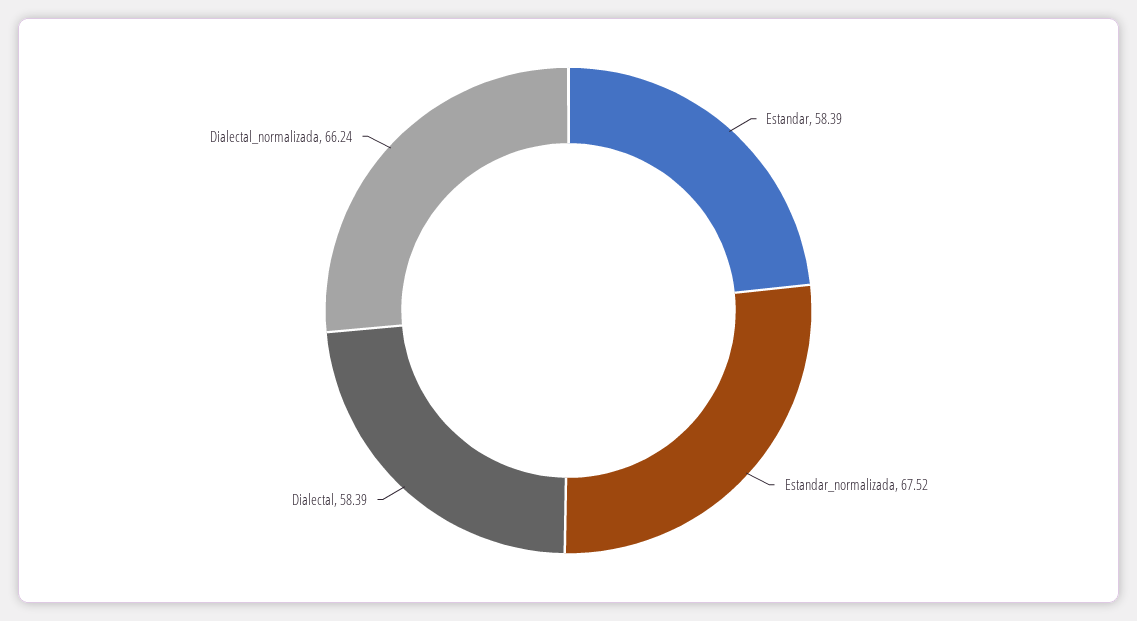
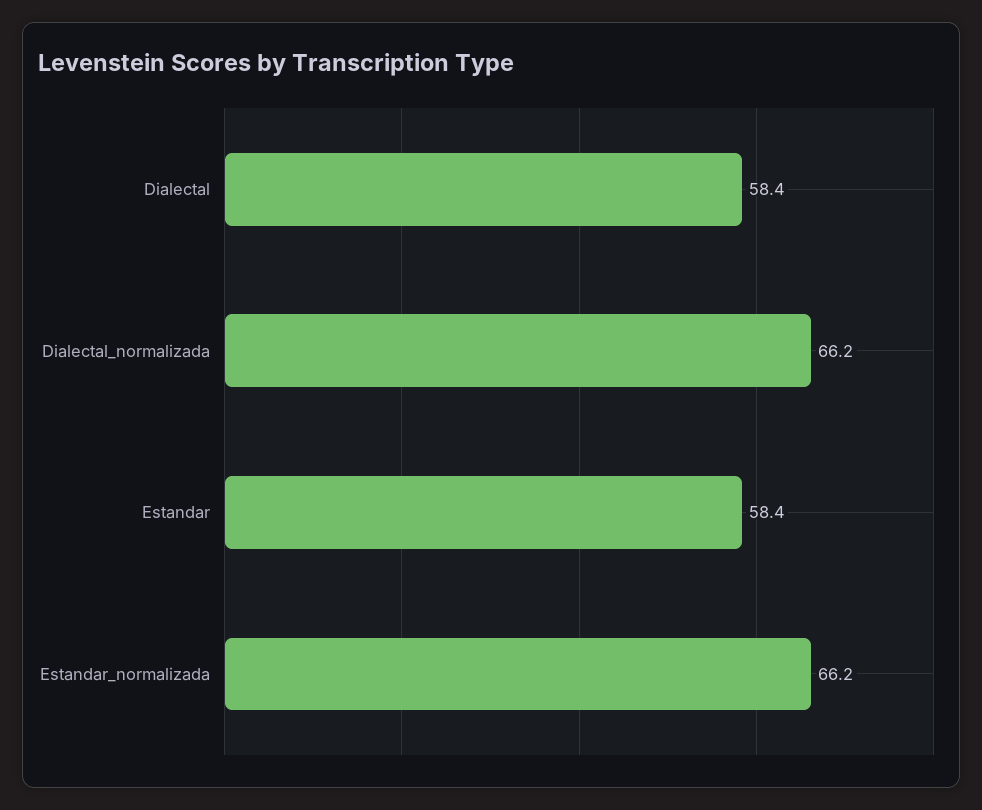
Estandar_normalizada: 67.52 -> 66.2

